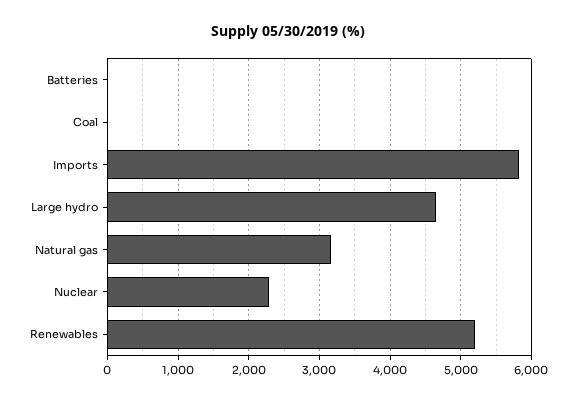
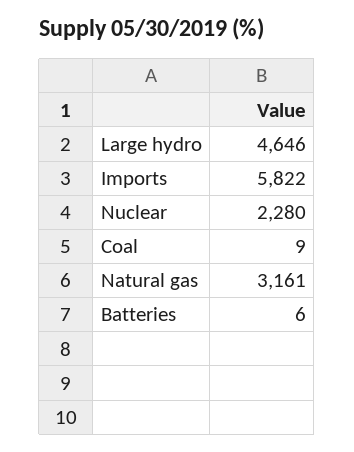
Renewables: 5200 -> none

